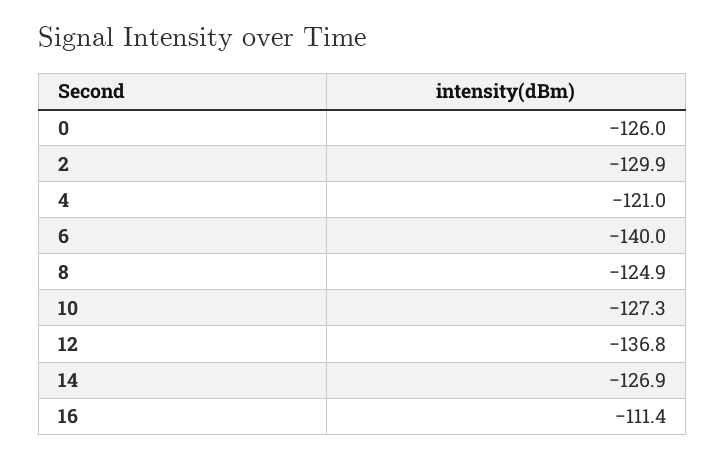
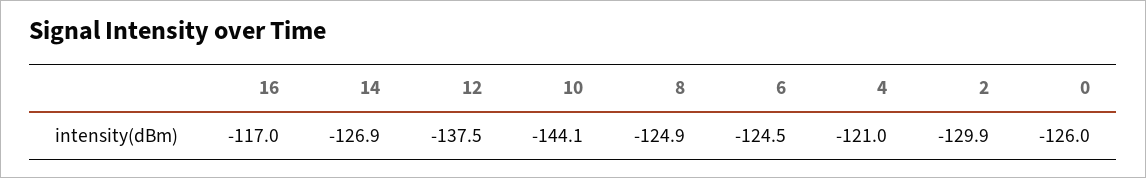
6: -140 -> -124.5
10: -127.3 -> -144.1
12: -136.8 -> -137.5
16: -111.4 -> -117

